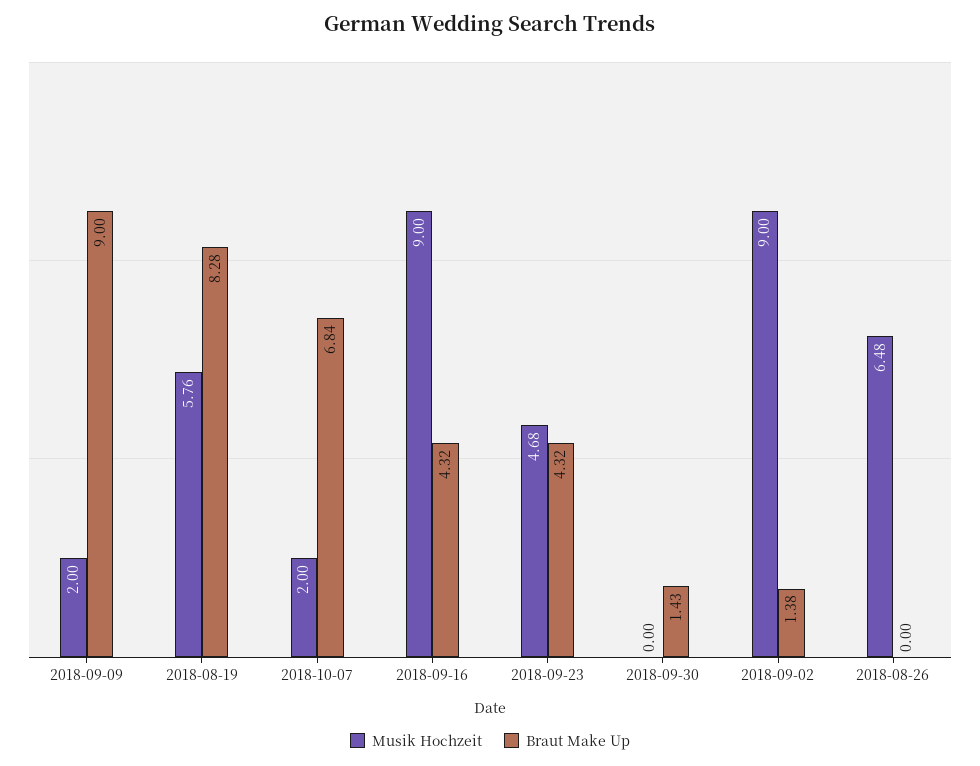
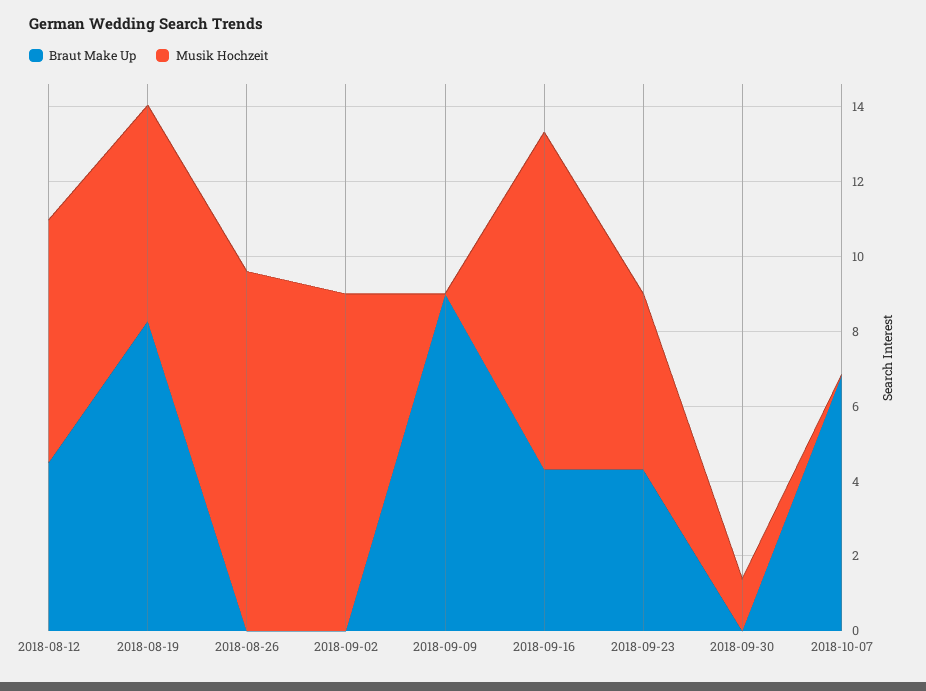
Musik Hochzeit, 2018-09-09: 2 -> 0
Musik Hochzeit, 2018-10-07: 2 -> 0
Musik Hochzeit, 2018-09-30: 0 -> 1.5
Braut Make Up, 2018-09-30: 1.43 -> 0
Braut Make Up, 2018-09-02: 1.38 -> 0
Musik Hochzeit, 2018-08-26: 6.48 -> 9.5
Braut Make Up, 2018-08-12: none -> 4.5
Musik Hochzeit, 2018-08-12: none -> 6.5

